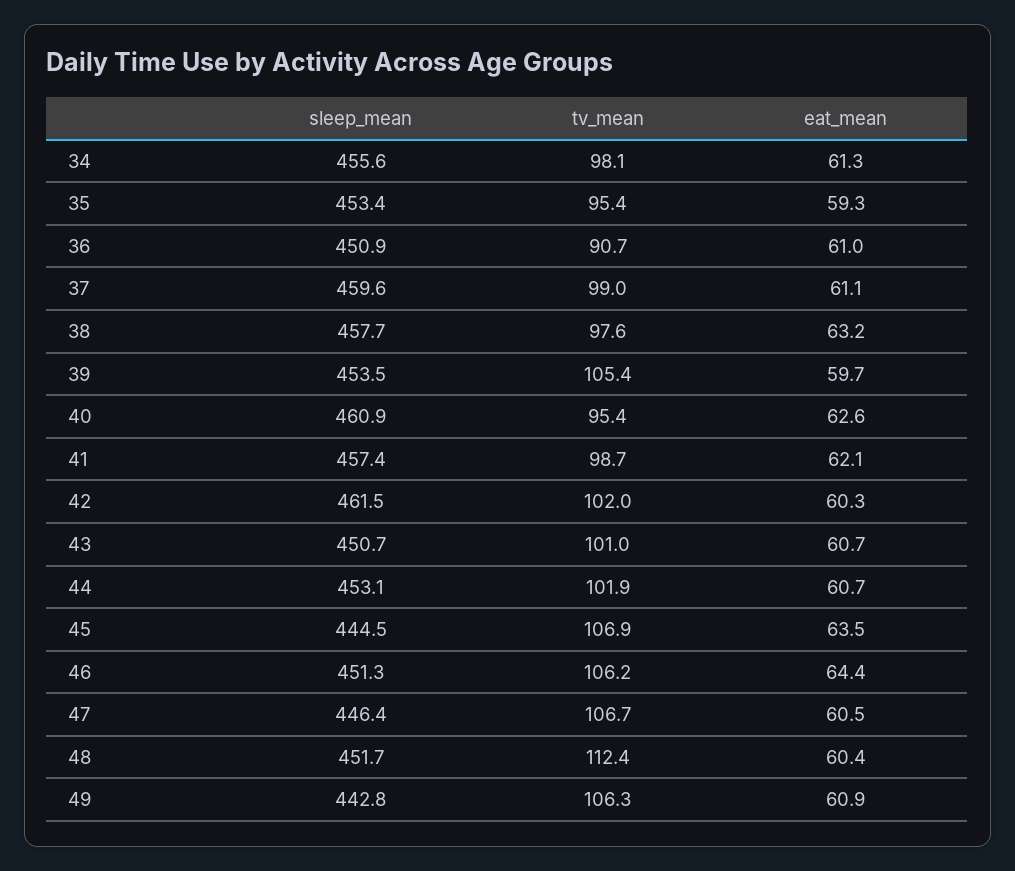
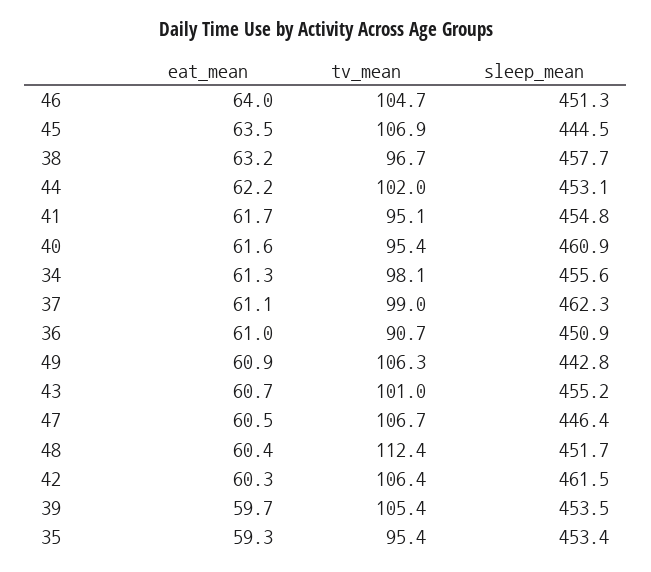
sleep_mean, 37: 459.6 -> 462.3
tv_mean, 38: 97.6 -> 96.7
eat_mean, 40: 62.6 -> 61.6
sleep_mean, 41: 457.4 -> 454.8
tv_mean, 41: 98.7 -> 95.1
eat_mean, 41: 62.1 -> 61.7
tv_mean, 42: 102 -> 106.4
sleep_mean, 43: 450.7 -> 455.2
tv_mean, 44: 101.9 -> 102
eat_mean, 44: 60.7 -> 62.2
tv_mean, 46: 106.2 -> 104.7
eat_mean, 46: 64.4 -> 64

